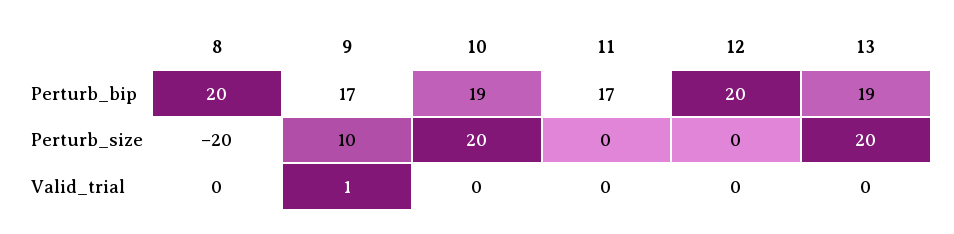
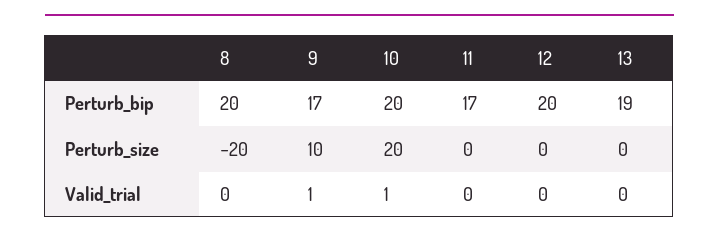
10, Perturb_bip: 19 -> 20
13, Perturb_size: 20 -> 0
10, Valid_trial: 0 -> 1

